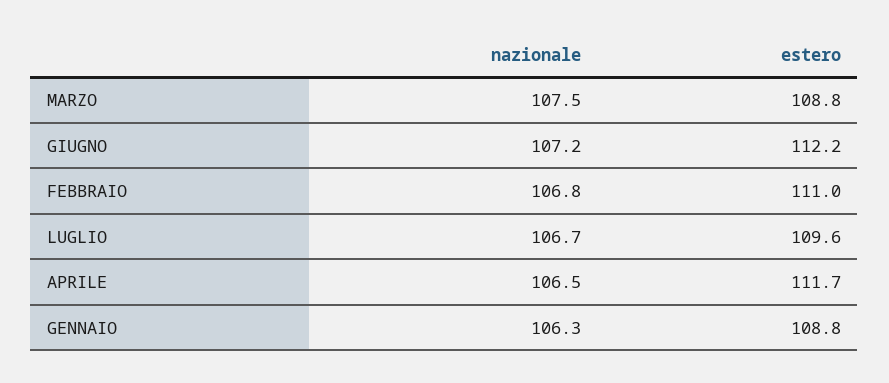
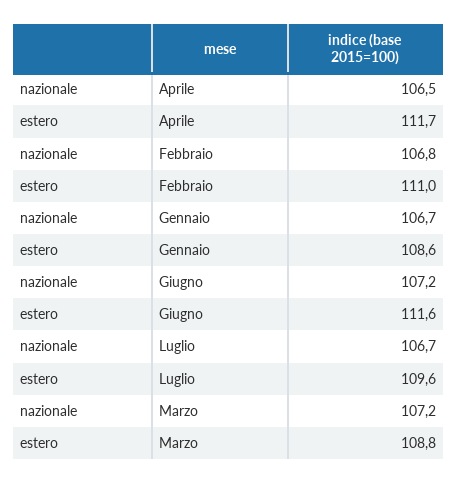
nazionale, MARZO: 107.5 -> 107.2
estero, GIUGNO: 112.2 -> 111.6
nazionale, GENNAIO: 106.3 -> 106.7
estero, GENNAIO: 108.8 -> 108.6

